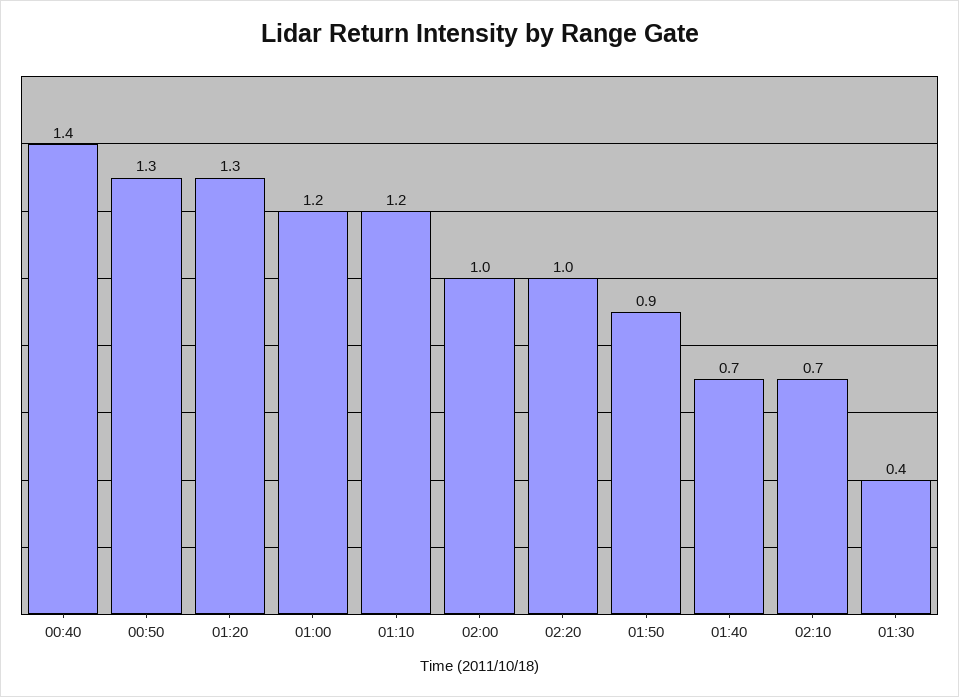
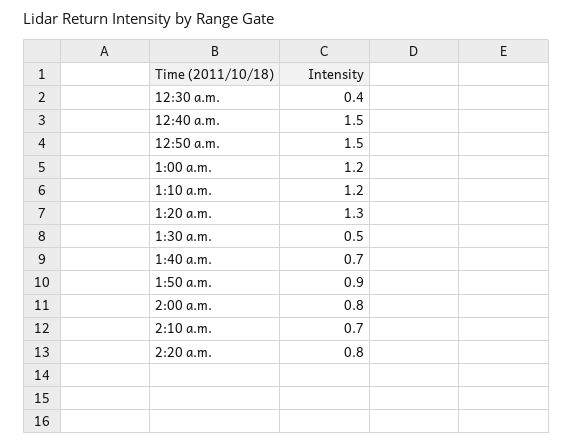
00:40: 1.4 -> 1.5
00:50: 1.3 -> 1.5
02:00: 1 -> 0.8
02:20: 1 -> 0.8
01:30: 0.4 -> 0.5
12:30 a.m.: none -> 0.4

